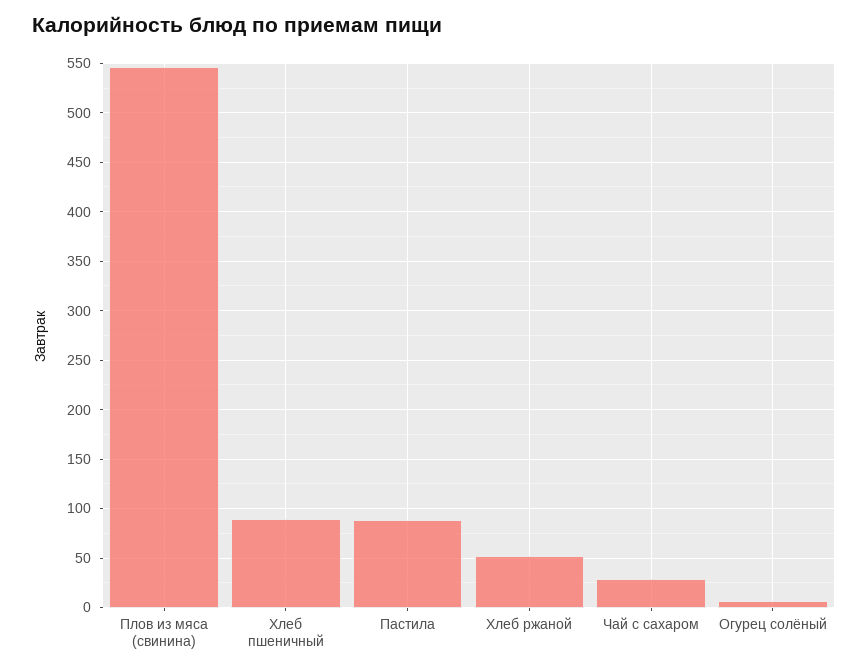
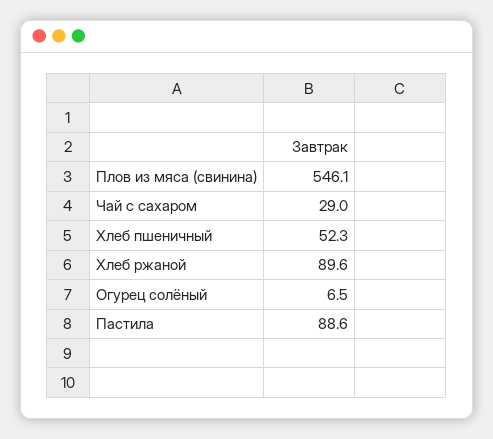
Хлеб пшеничный: 90 -> 52.3
Хлеб ржаной: 50 -> 89.6

